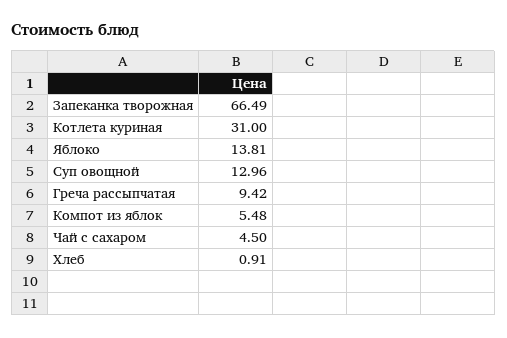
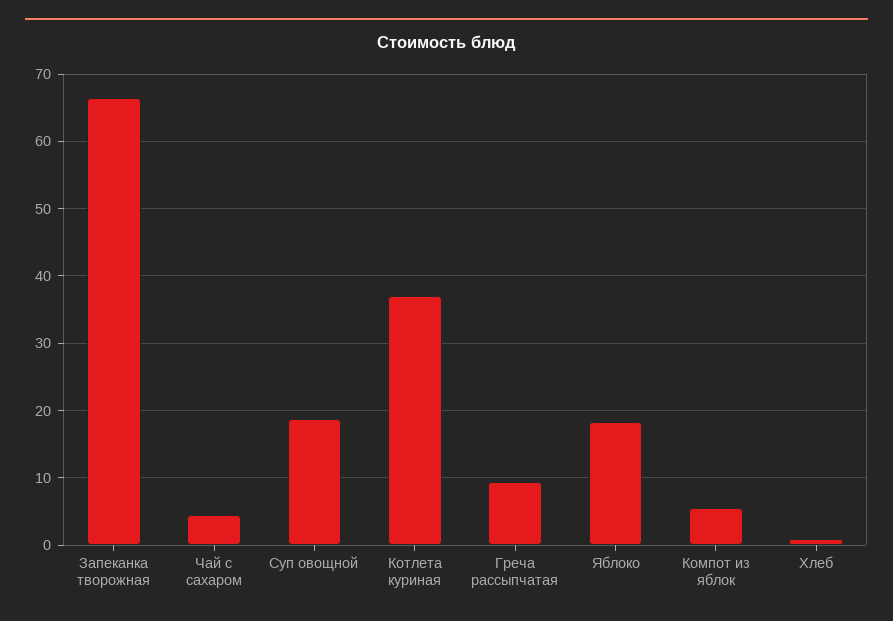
Котлета куриная: 31 -> 37
Яблоко: 13.81 -> 18
Суп овощной: 12.96 -> 19

